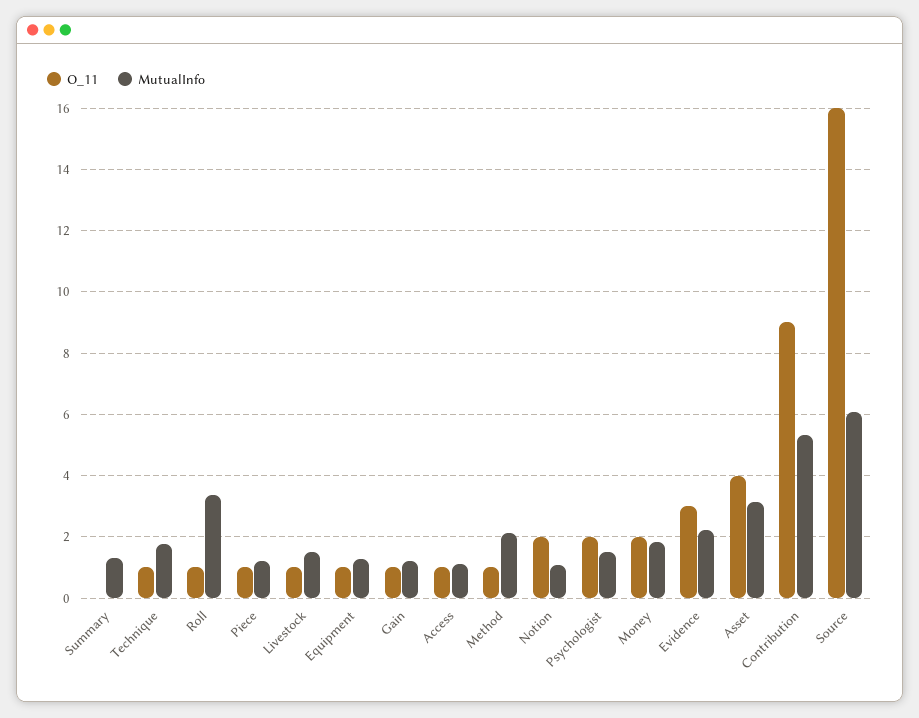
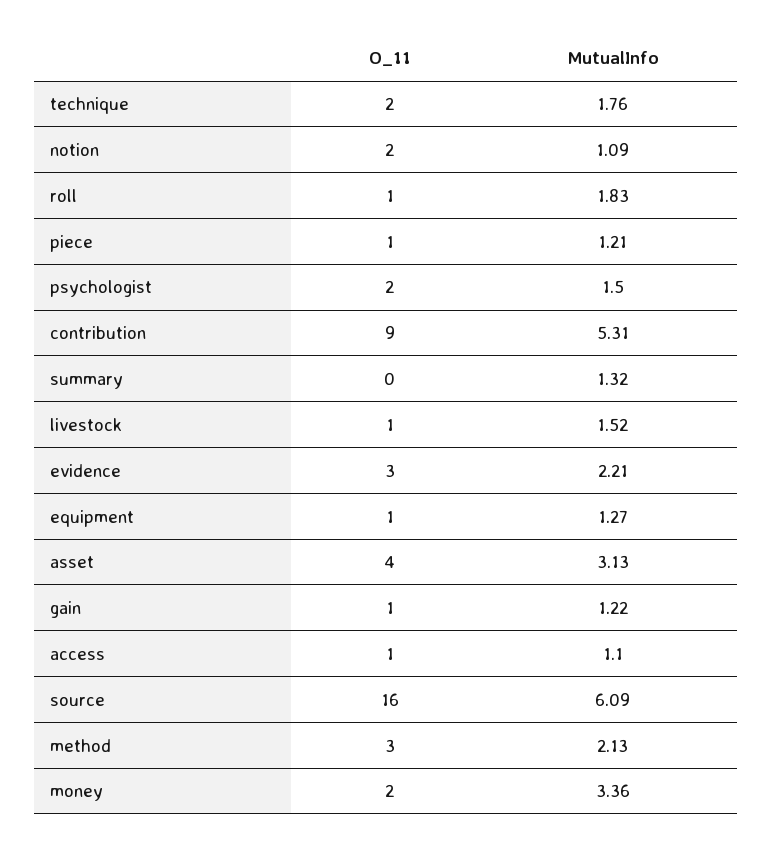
O_11, Technique: 1 -> 2
MutualInfo, Roll: 3.4 -> 1.83
O_11, Method: 1 -> 3
MutualInfo, Money: 1.8 -> 3.36

